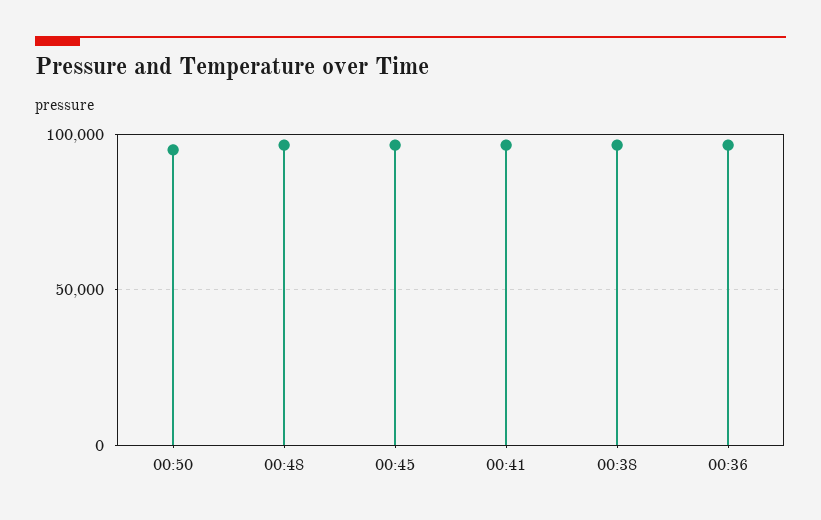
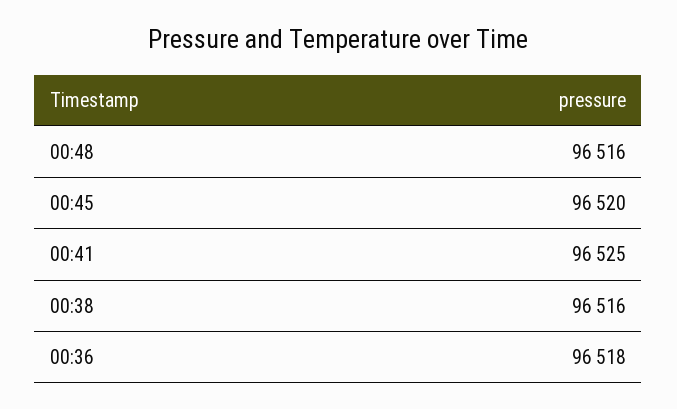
00:50: 95000 -> none

